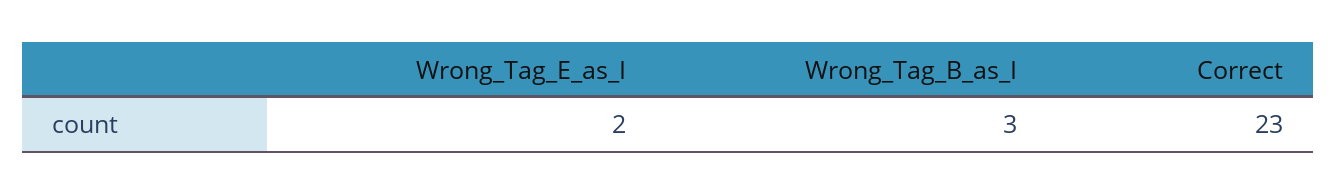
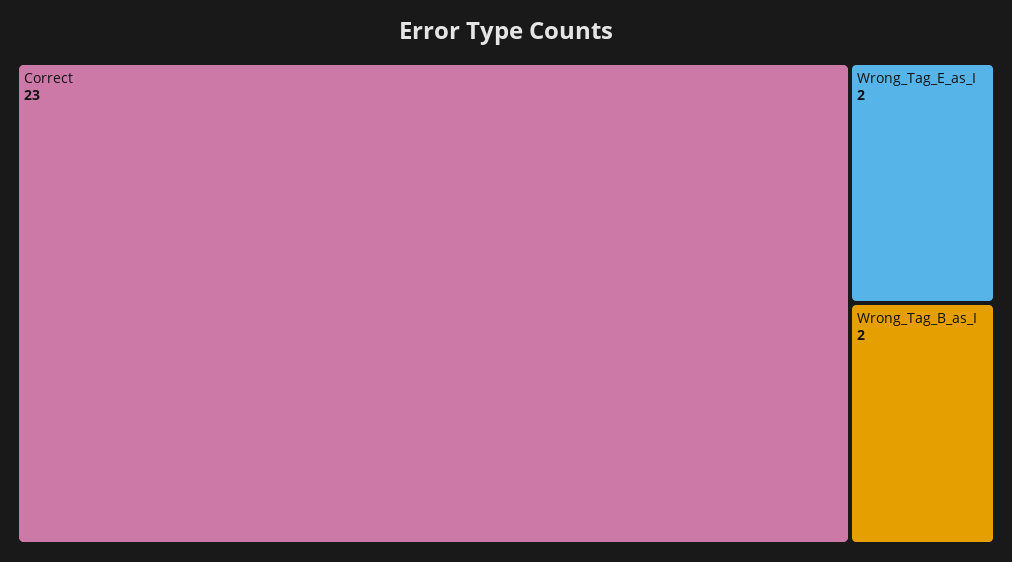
Wrong_Tag_B_as_I: 3 -> 2

